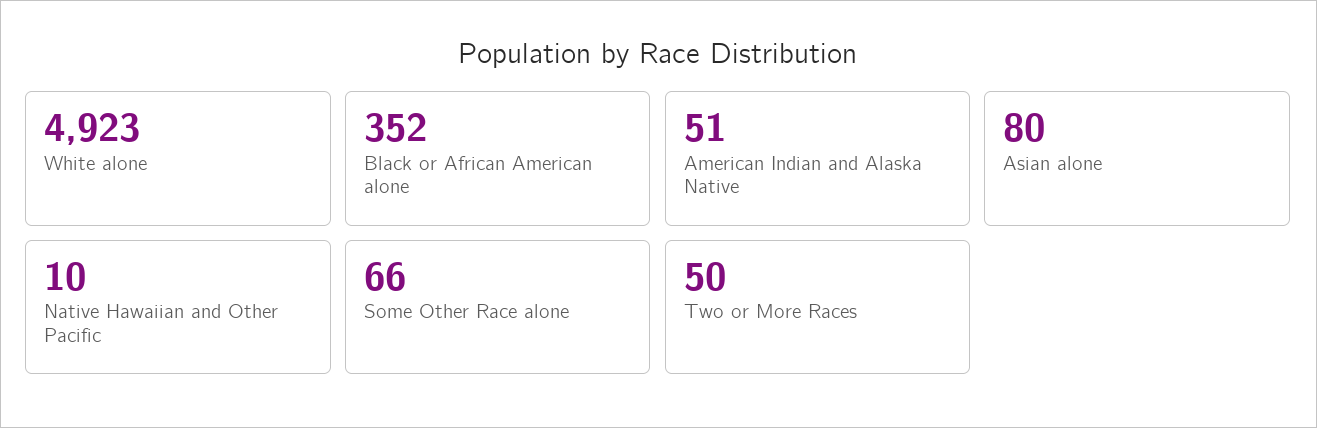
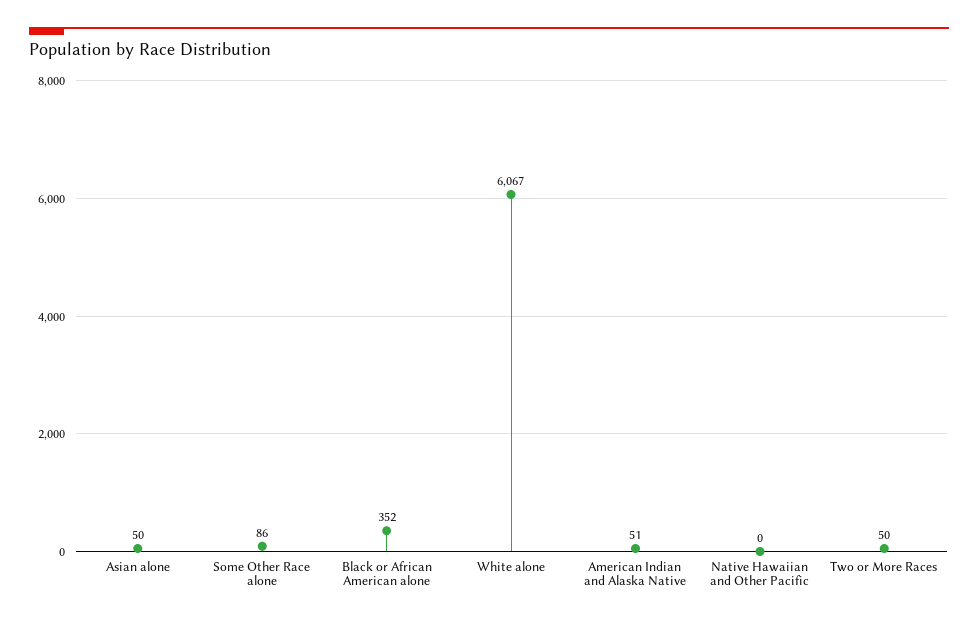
White alone: 4923 -> 6067
Asian alone: 80 -> 50
Native Hawaiian and Other Pacific: 10 -> 0
Some Other Race alone: 66 -> 86

